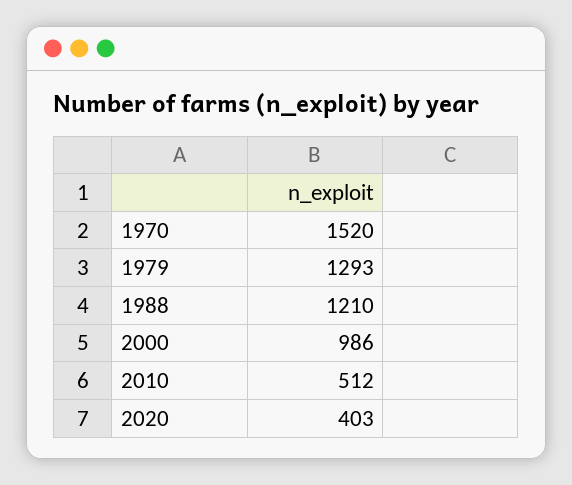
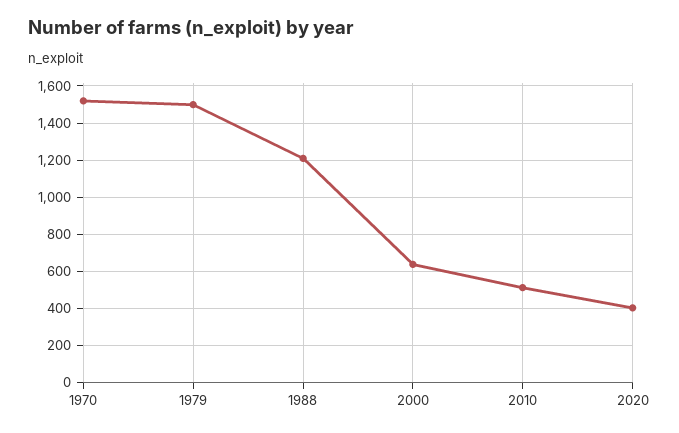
1979: 1293 -> 1500
2000: 986 -> 650

